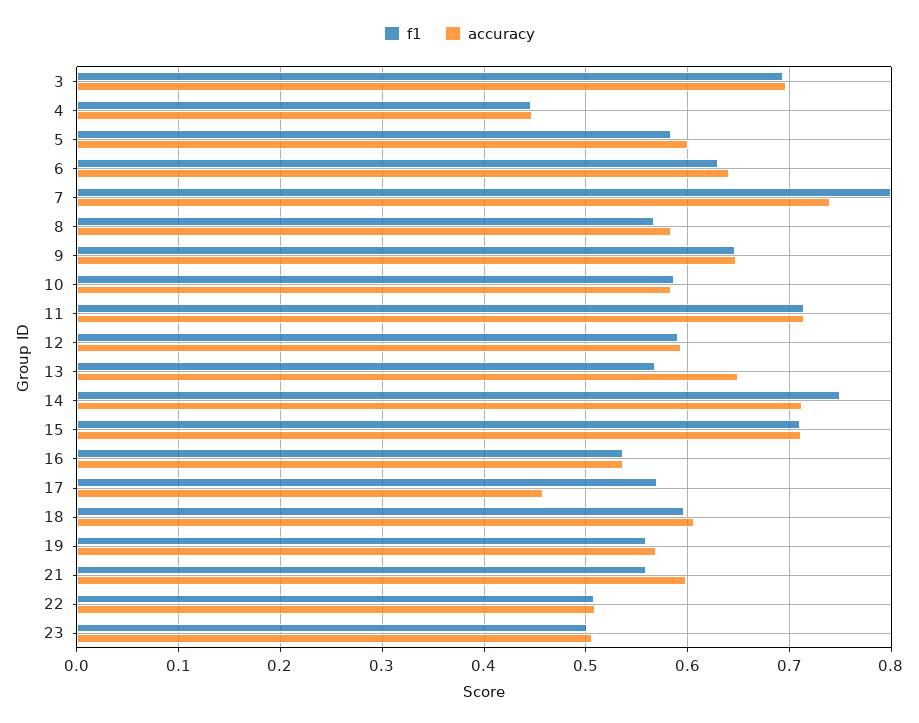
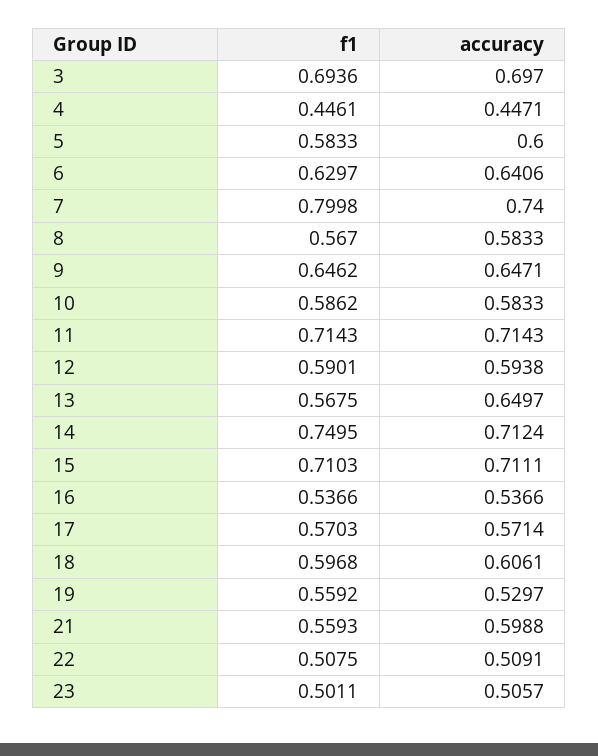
accuracy, 17: 0.46 -> 0.5714
accuracy, 19: 0.57 -> 0.5297

